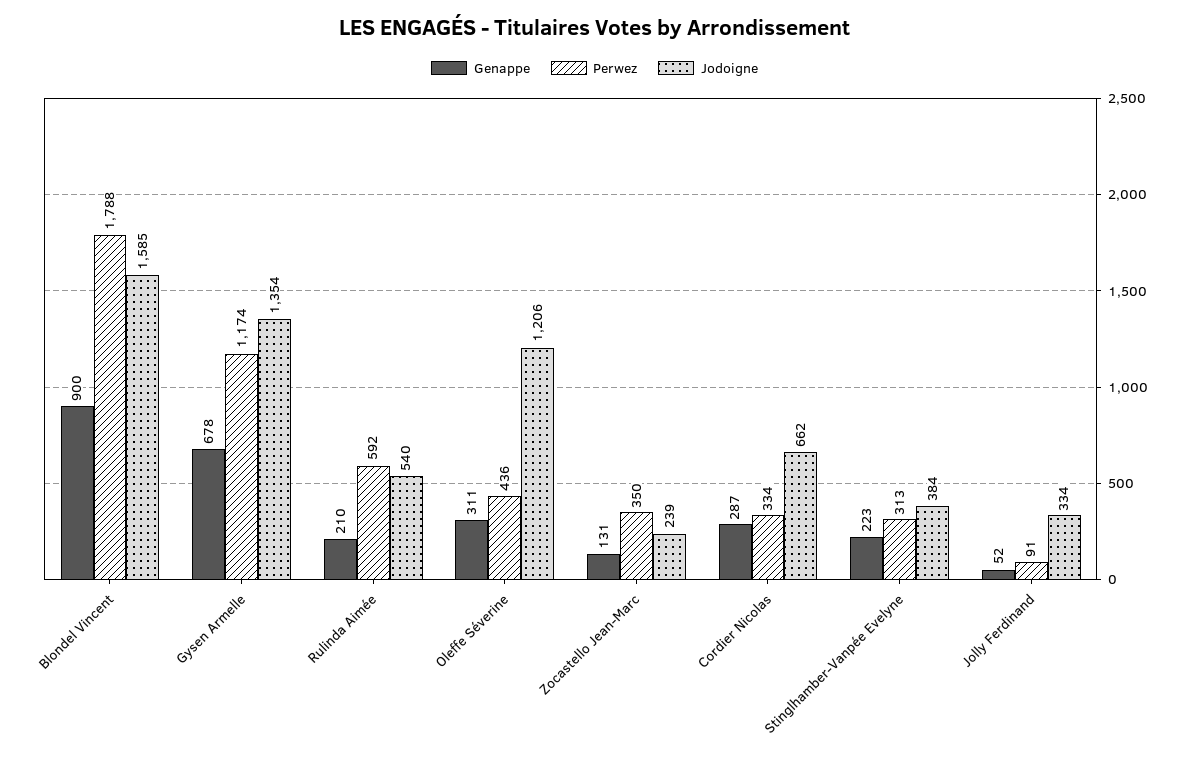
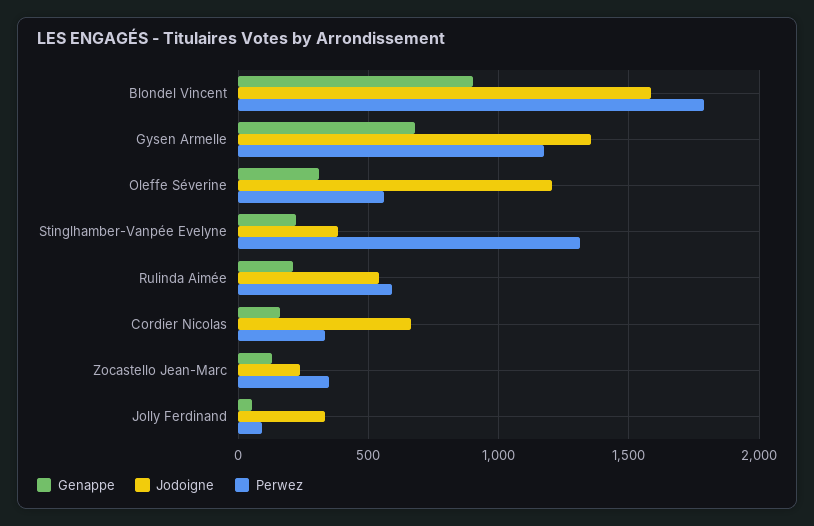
Perwez, Oleffe Séverine: 436 -> 550
Genappe, Cordier Nicolas: 287 -> 150
Perwez, Stinglhamber-Vanpée Evelyne: 313 -> 1300

